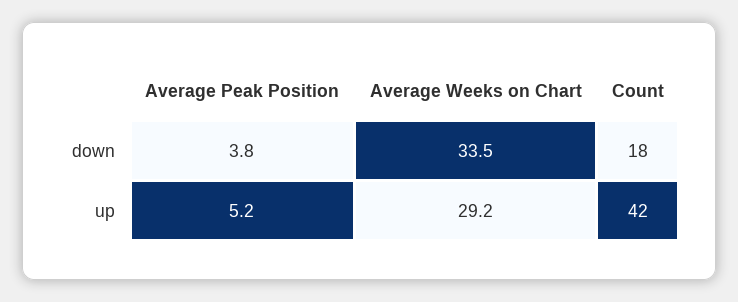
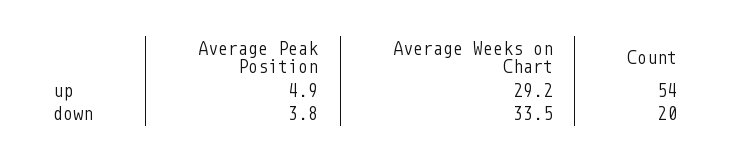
Count, down: 18 -> 20
Average Peak Position, up: 5.2 -> 4.9
Count, up: 42 -> 54

